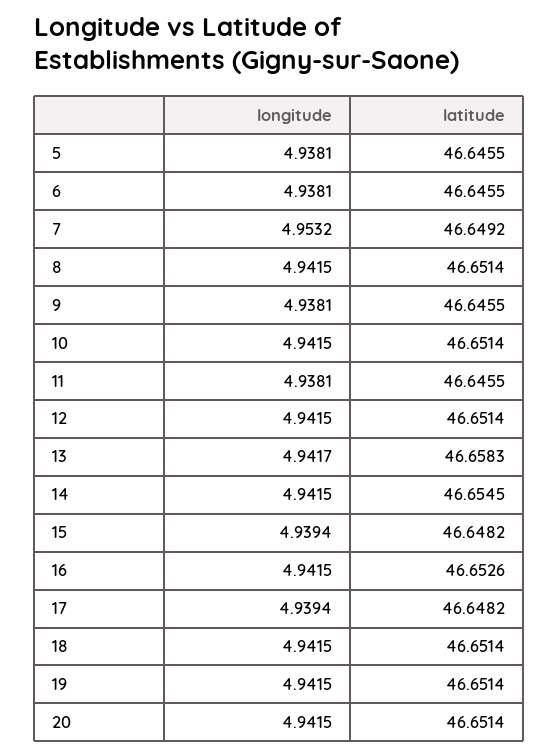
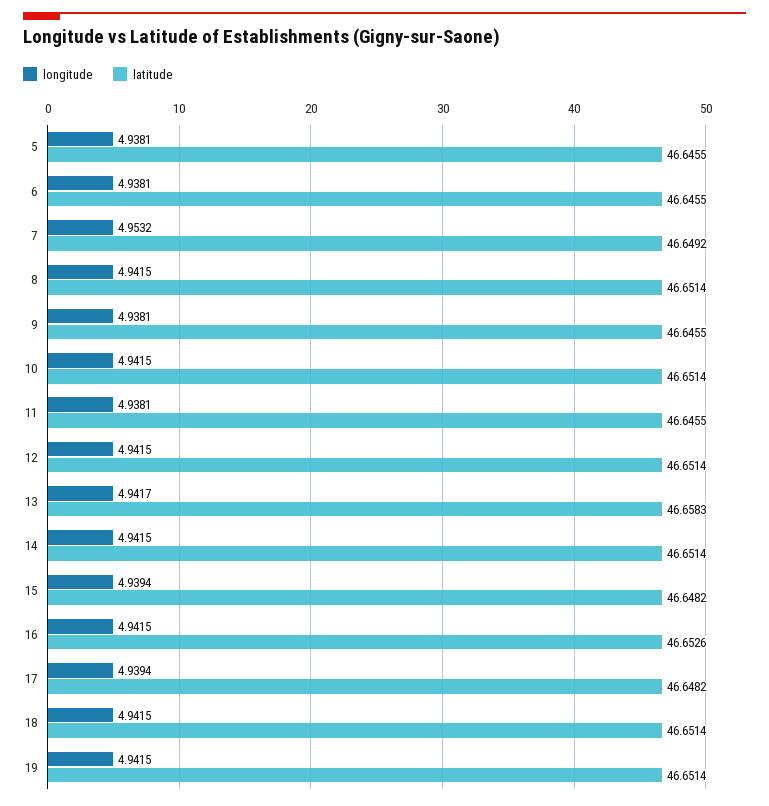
latitude, 14: 46.6545 -> 46.6514
longitude, 20: 4.9415 -> none
latitude, 20: 46.6514 -> none

